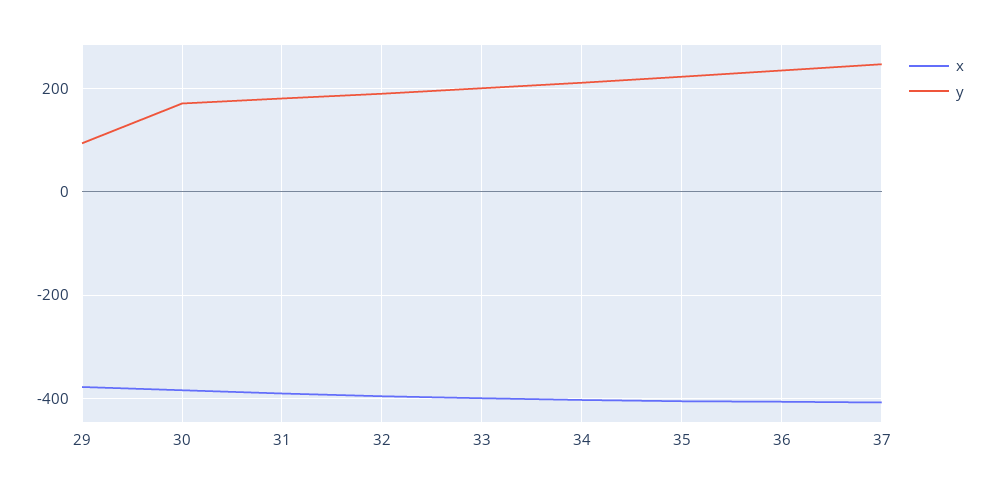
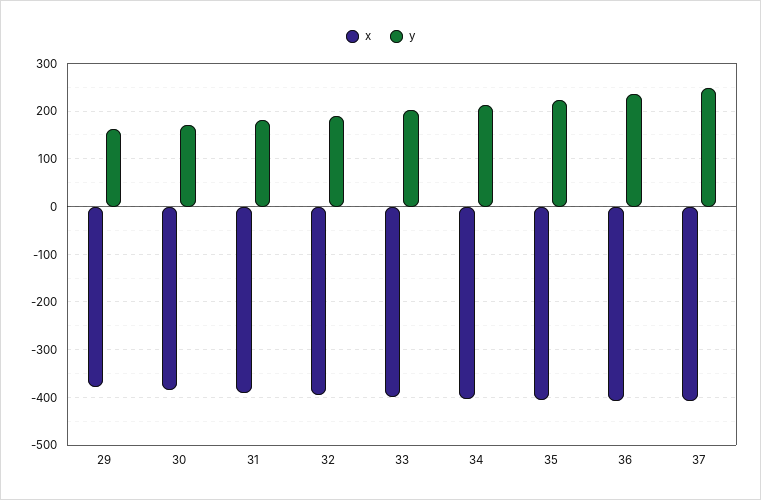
y, 29: 100 -> 160

